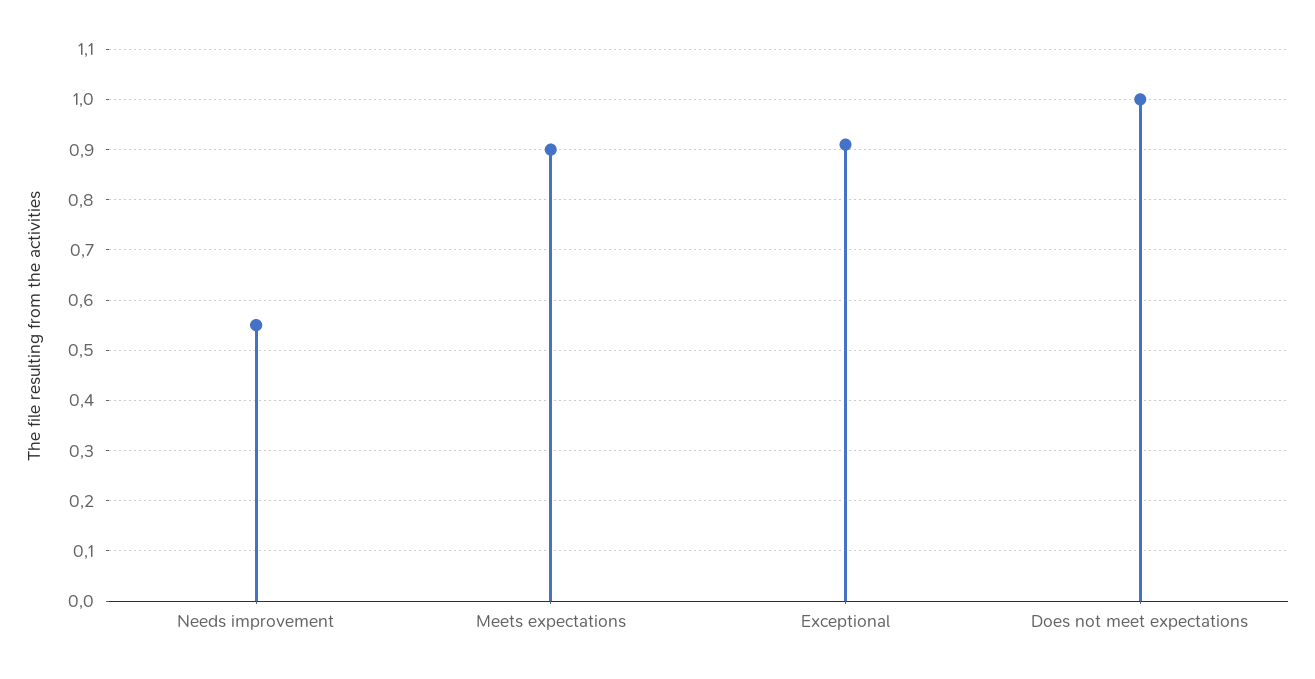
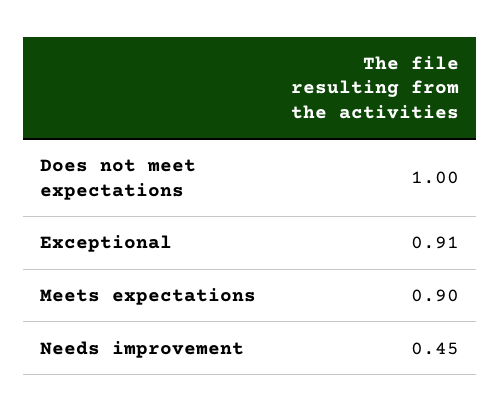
Needs improvement: 0.55 -> 0.45

